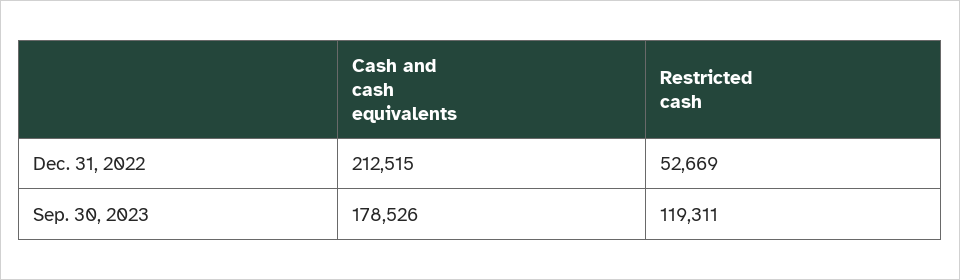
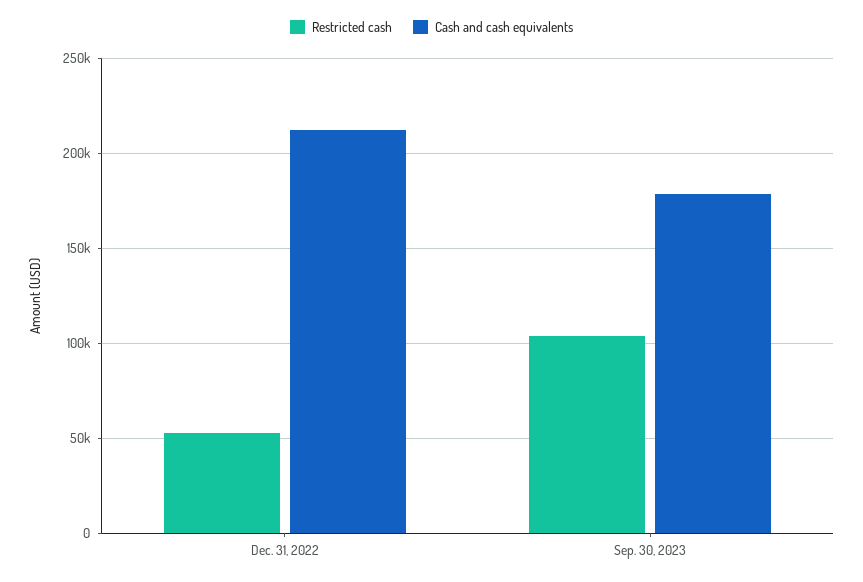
Restricted cash, Sep. 30, 2023: 119311 -> 105000

